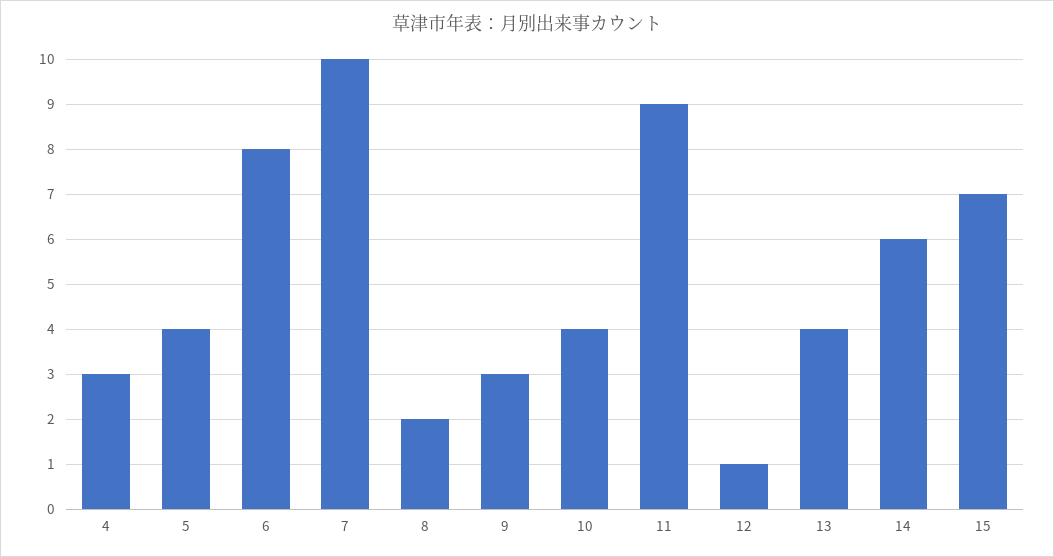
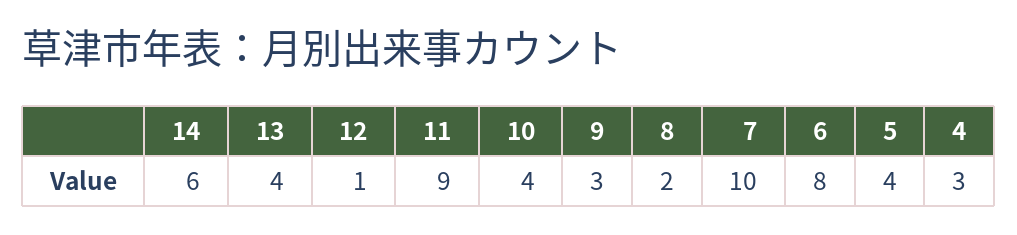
15: 7 -> none

